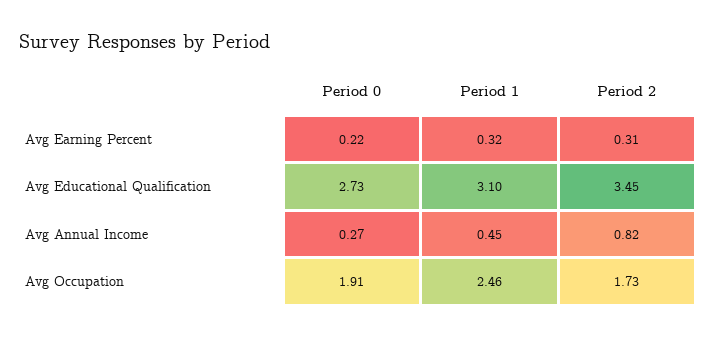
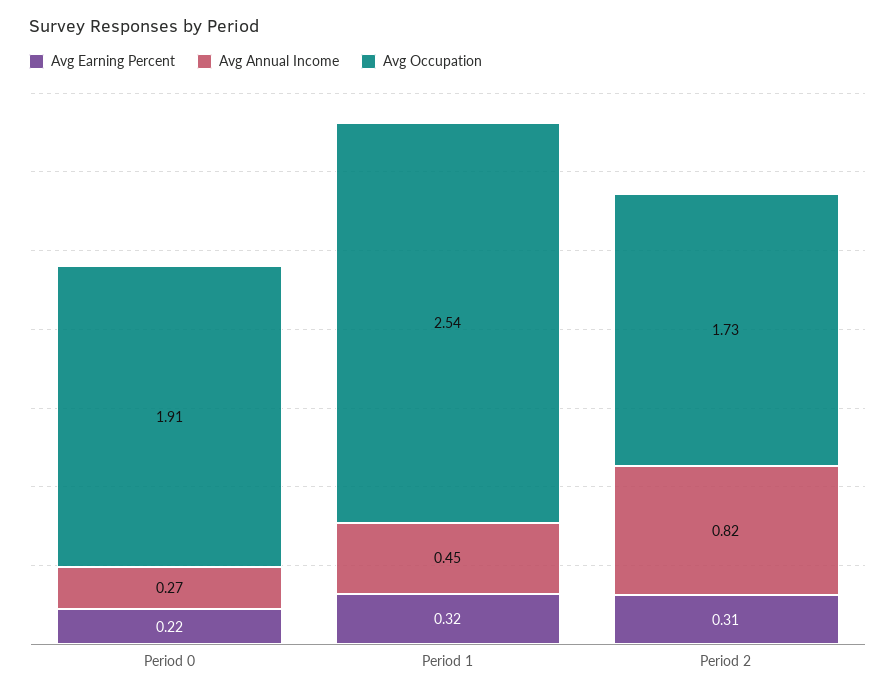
Avg Educational Qualification, Period 0: 2.73 -> none
Avg Educational Qualification, Period 1: 3.1 -> none
Avg Educational Qualification, Period 2: 3.45 -> none
Avg Occupation, Period 1: 2.46 -> 2.54

